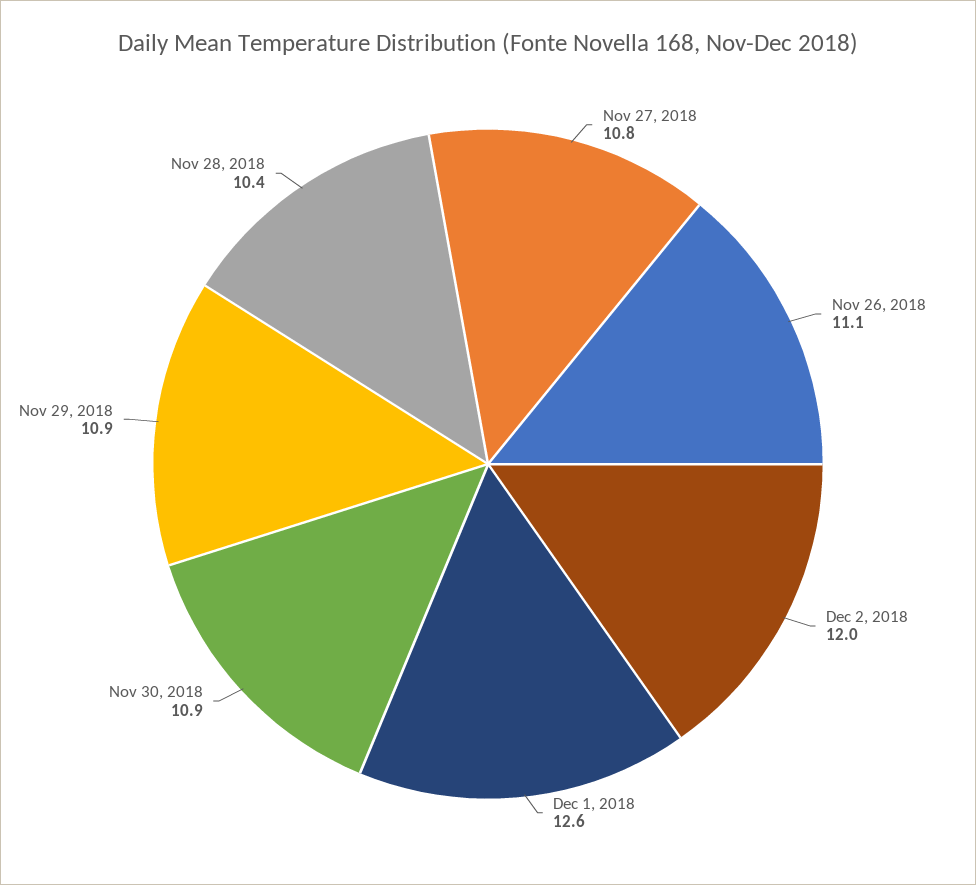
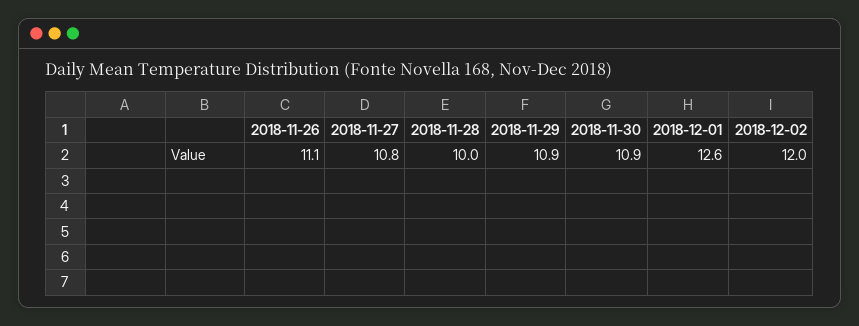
Nov 28, 2018: 10.4 -> 10

